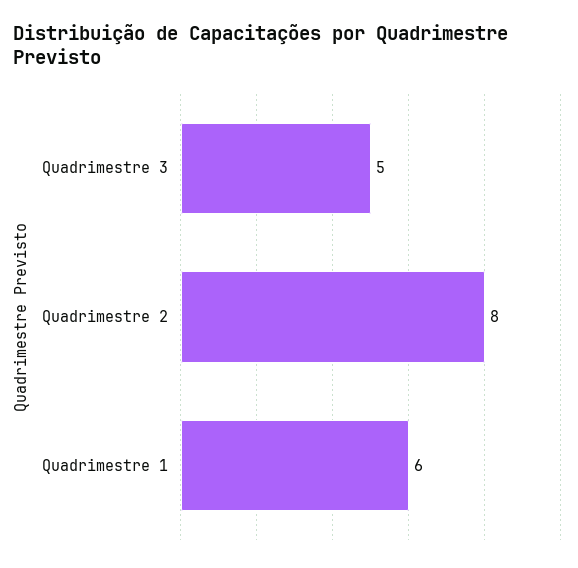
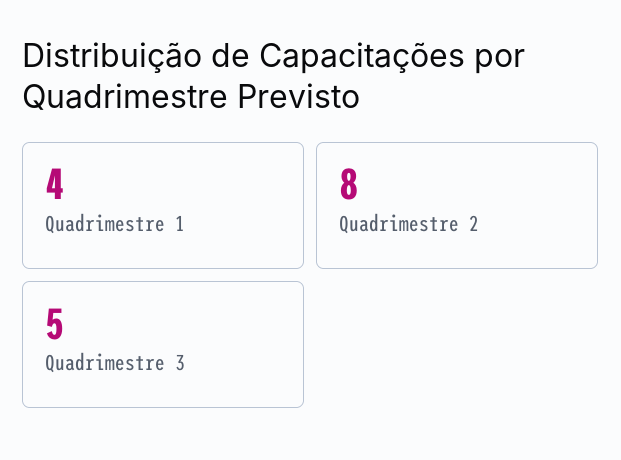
Quadrimestre 1: 6 -> 4

